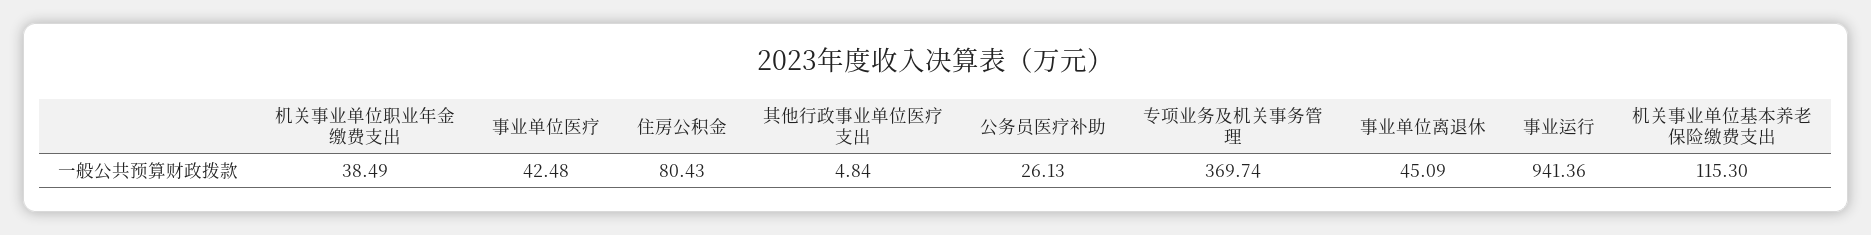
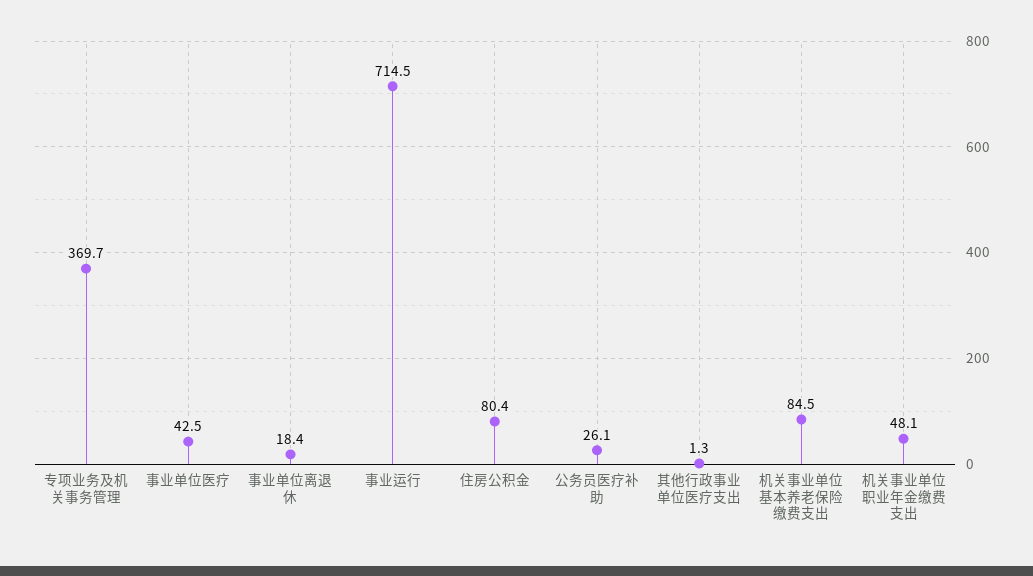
机关事业单位职业年金缴费支出: 38.49 -> 48.1
其他行政事业单位医疗支出: 4.84 -> 1.3
事业单位离退休: 45.09 -> 18.4
事业运行: 941.36 -> 714.5
机关事业单位基本养老保险缴费支出: 115.3 -> 84.5

